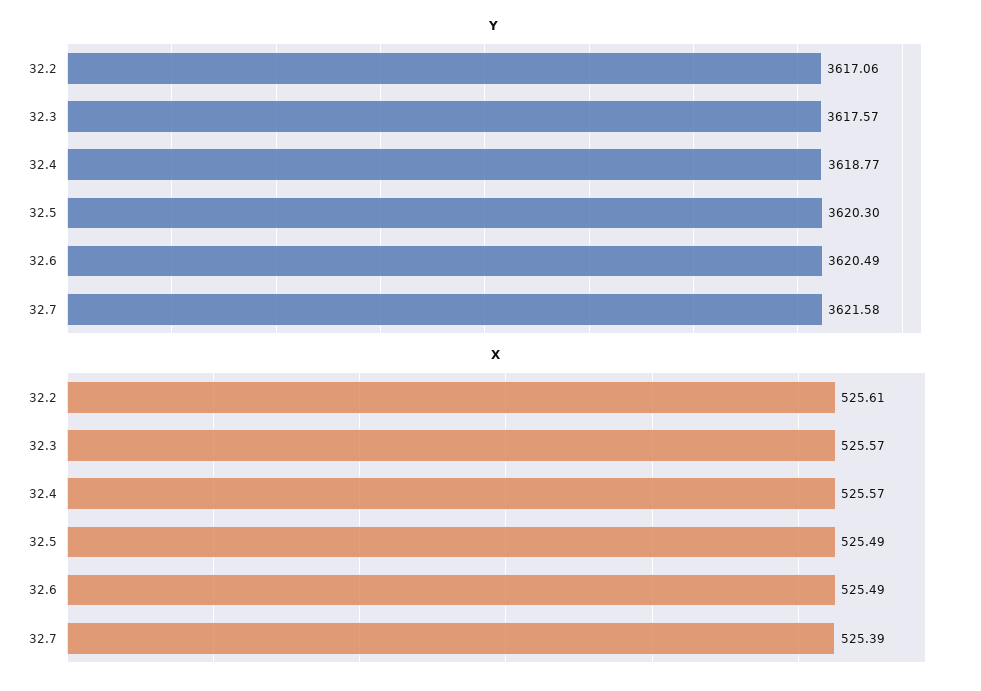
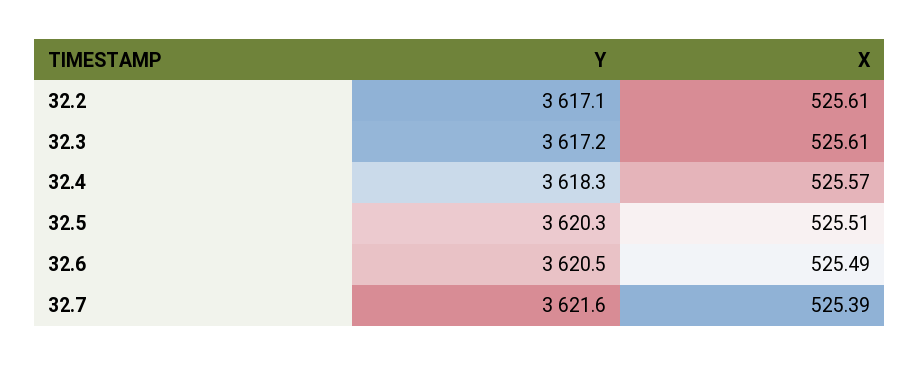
Y, 32.3: 3617.57 -> 3617.2
Y, 32.4: 3618.77 -> 3618.3
X, 32.3: 525.57 -> 525.61
X, 32.5: 525.49 -> 525.51

